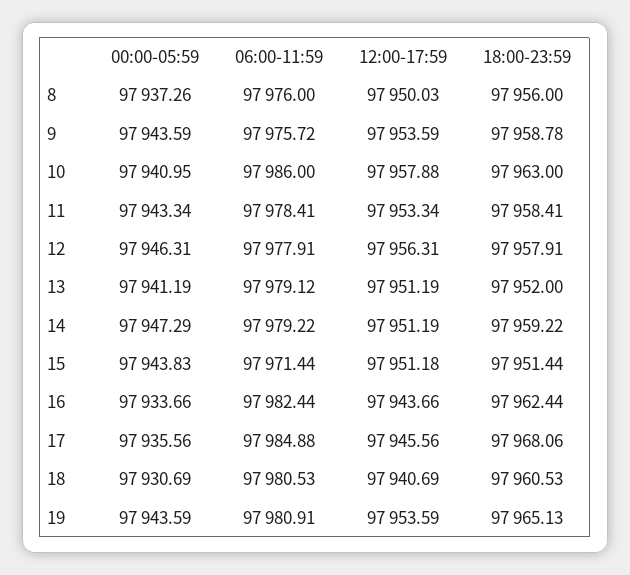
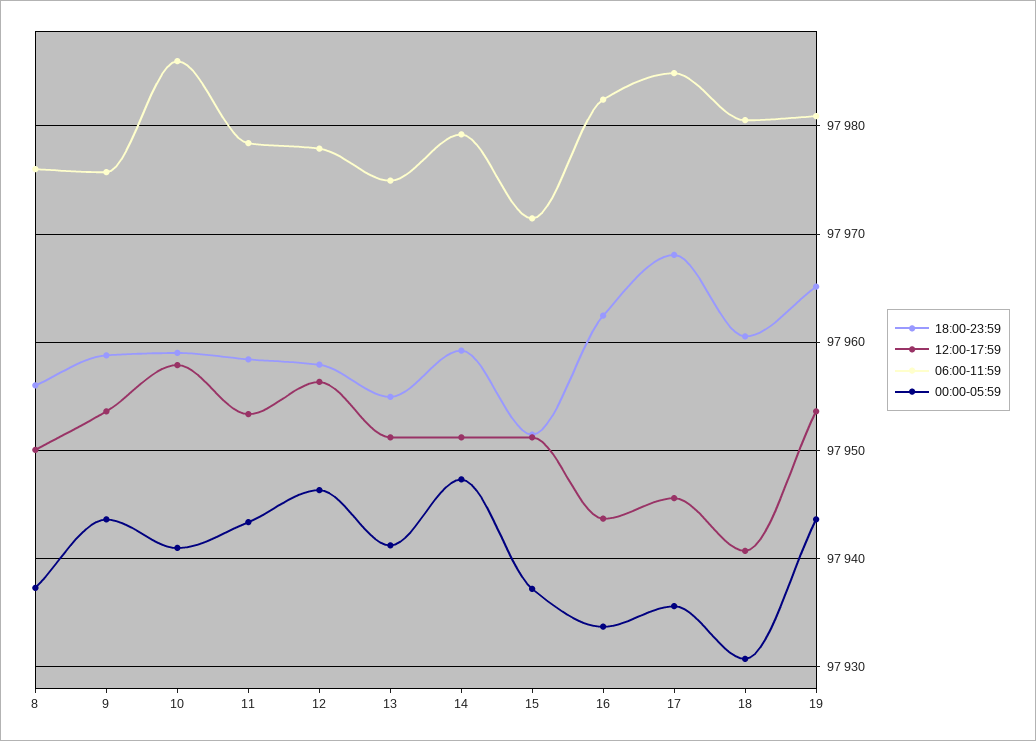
18:00-23:59, 10: 97963 -> 97959
06:00-11:59, 13: 97979.12 -> 97975
18:00-23:59, 13: 97952 -> 97955
00:00-05:59, 15: 97943.83 -> 97937

